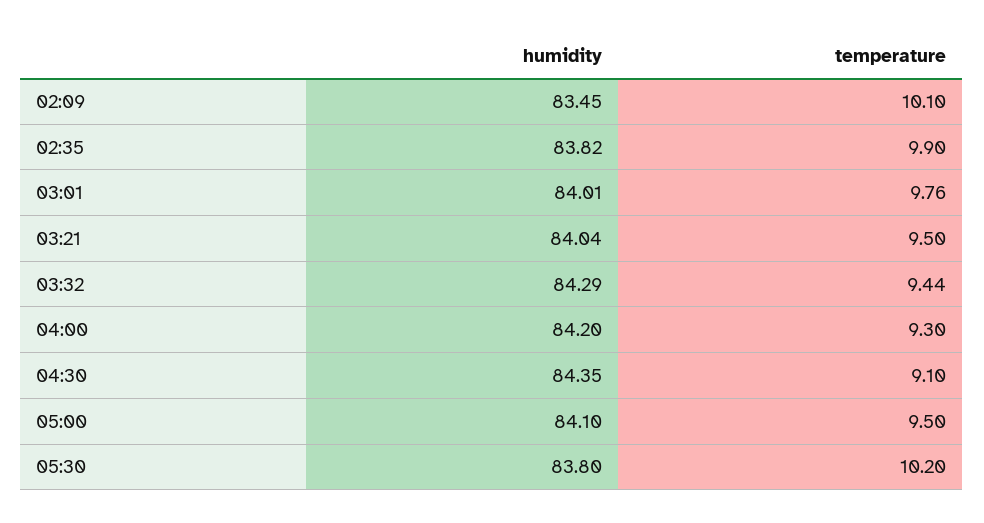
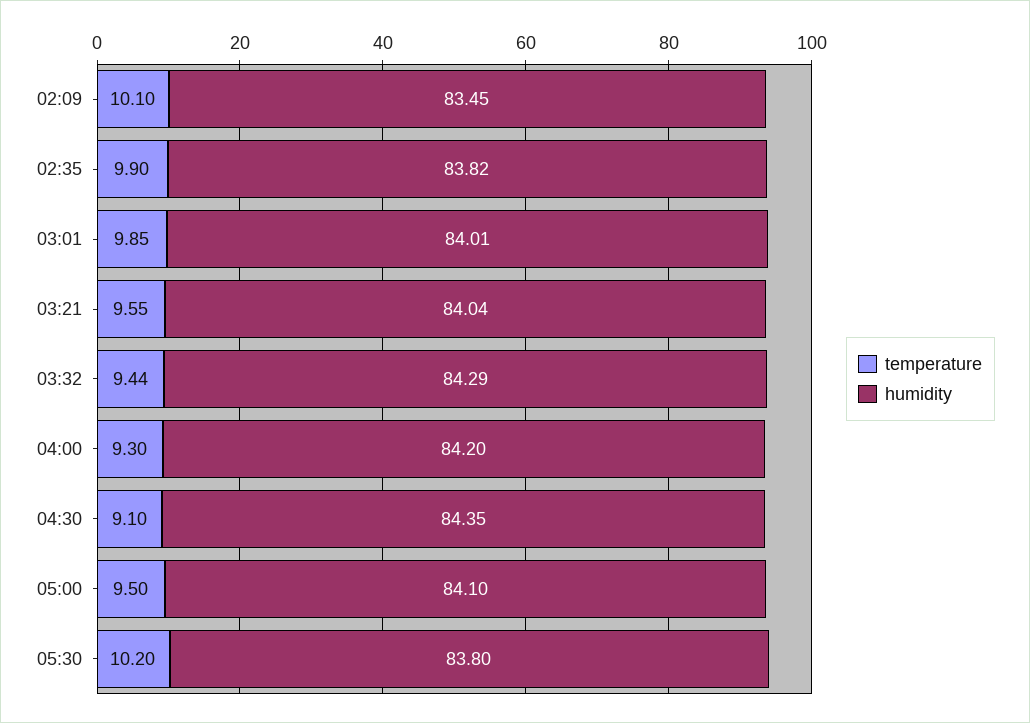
temperature, 03:01: 9.76 -> 9.85
temperature, 03:21: 9.5 -> 9.55

